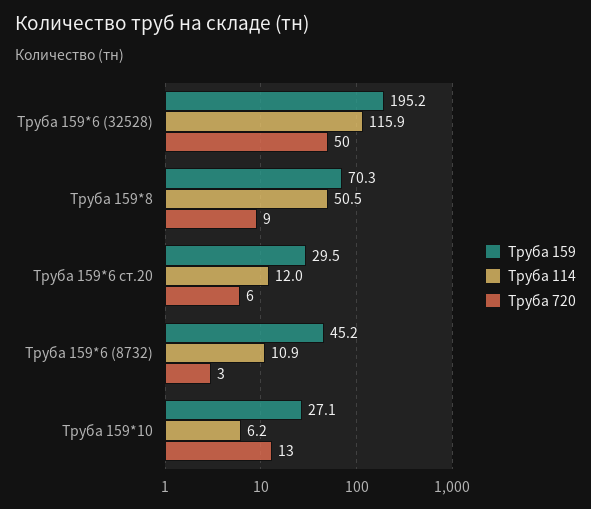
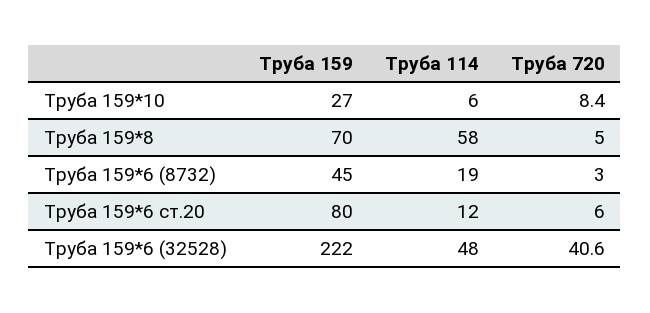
Труба 159, Труба 159*6 (32528): 195.2 -> 222
Труба 114, Труба 159*6 (32528): 115.9 -> 48
Труба 720, Труба 159*6 (32528): 50 -> 40.6
Труба 114, Труба 159*8: 50.5 -> 58
Труба 720, Труба 159*8: 9 -> 5
Труба 159, Труба 159*6 ст.20: 29.5 -> 80
Труба 114, Труба 159*6 (8732): 10.9 -> 19
Труба 720, Труба 159*10: 13 -> 8.4

